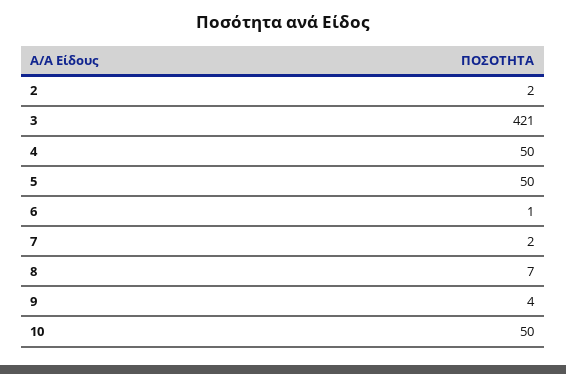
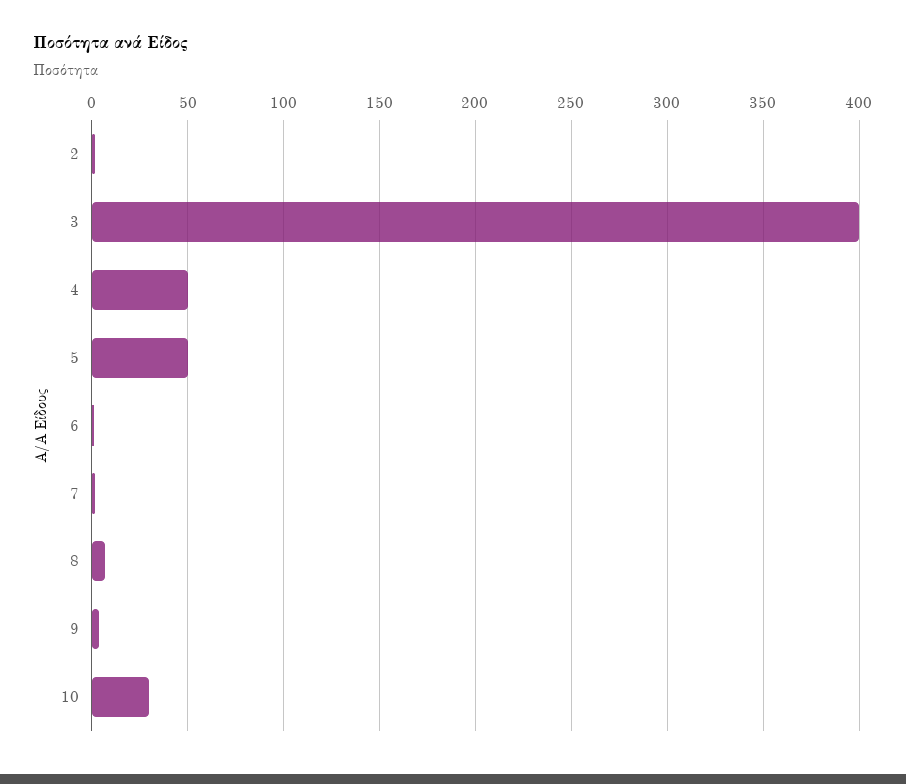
3: 421 -> 400
10: 50 -> 30

